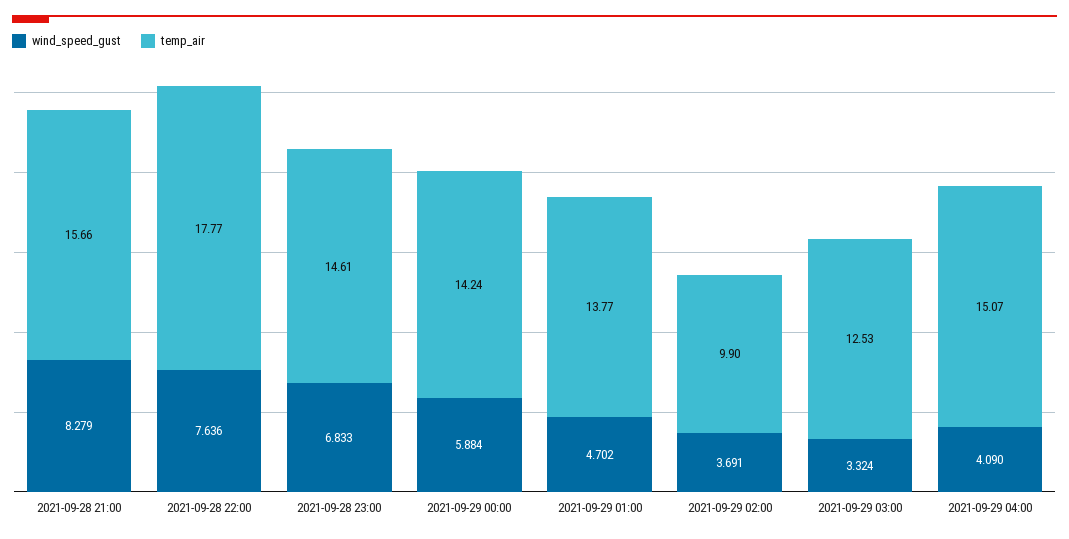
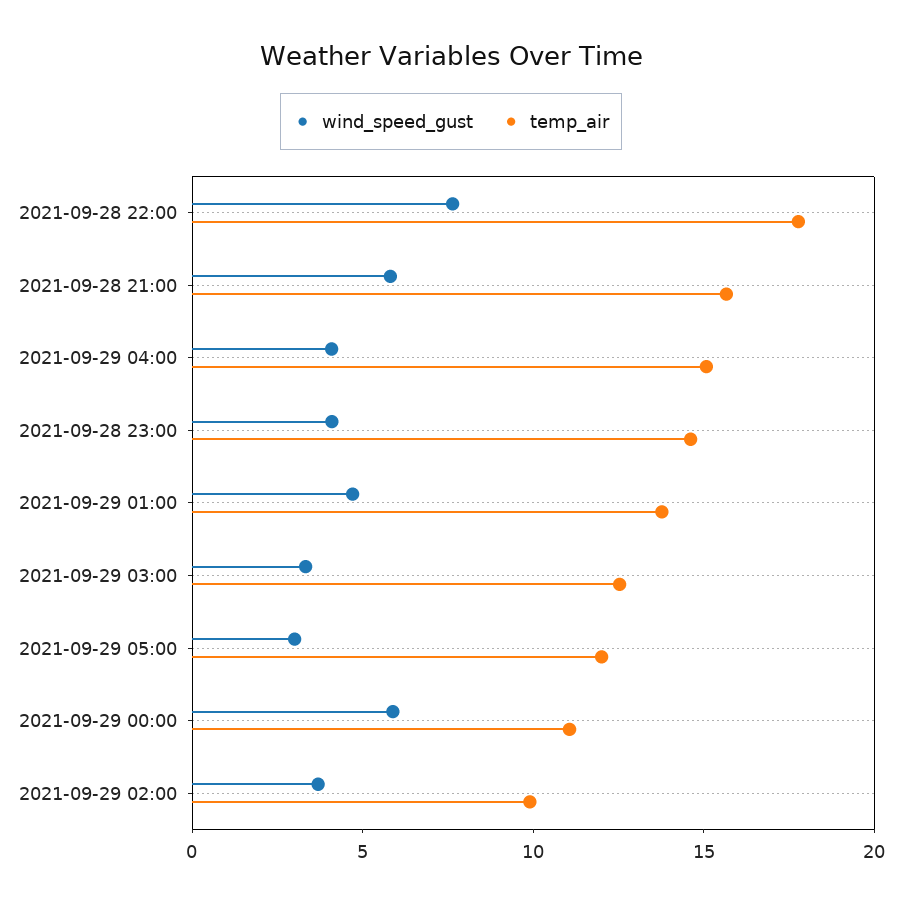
wind_speed_gust, 2021-09-28 21:00: 8.279 -> 6
wind_speed_gust, 2021-09-28 23:00: 6.833 -> 4
temp_air, 2021-09-29 00:00: 14.24 -> 11
wind_speed_gust, 2021-09-29 05:00: none -> 3
temp_air, 2021-09-29 05:00: none -> 12

